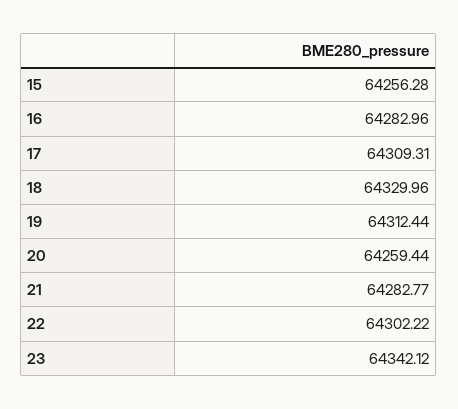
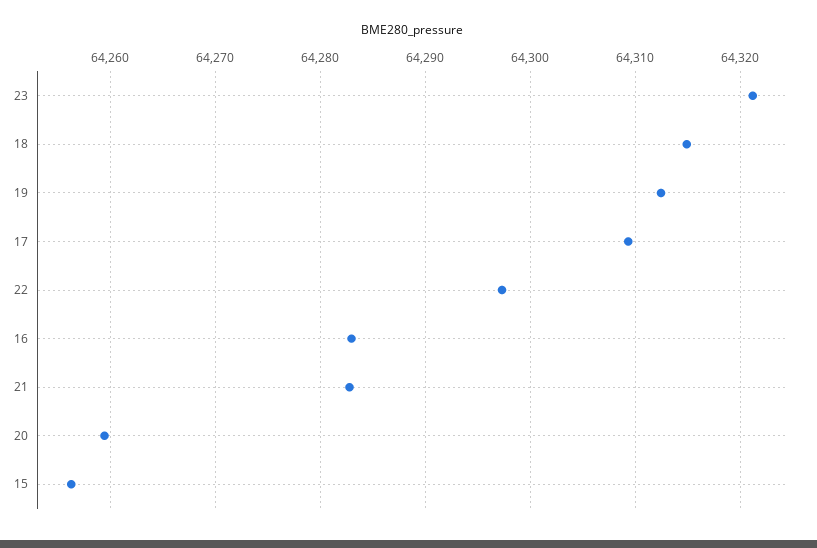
18: 64329.96 -> 64315
22: 64302.22 -> 64297
23: 64342.12 -> 64321

